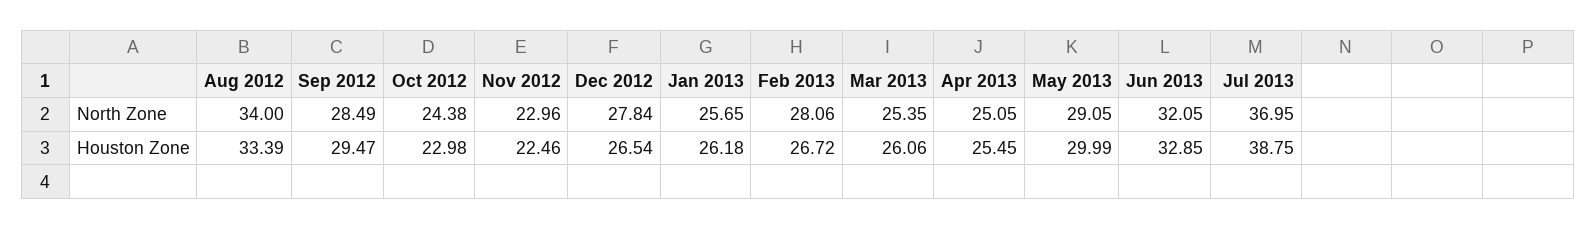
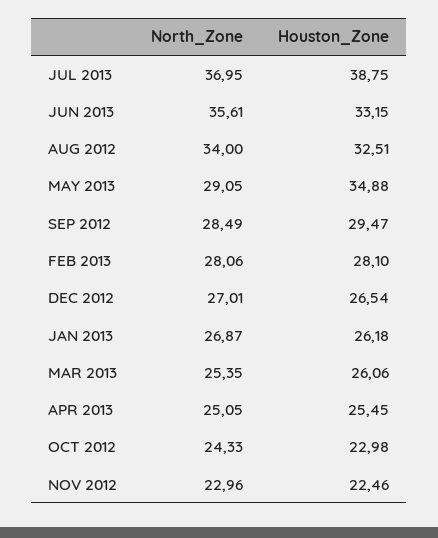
Oct 2012, North Zone: 24.38 -> 24.33
Dec 2012, North Zone: 27.84 -> 27.01
Jan 2013, North Zone: 25.65 -> 26.87
Jun 2013, North Zone: 32.05 -> 35.61
Aug 2012, Houston Zone: 33.39 -> 32.51
Feb 2013, Houston Zone: 26.72 -> 28.1
May 2013, Houston Zone: 29.99 -> 34.88
Jun 2013, Houston Zone: 32.85 -> 33.15

